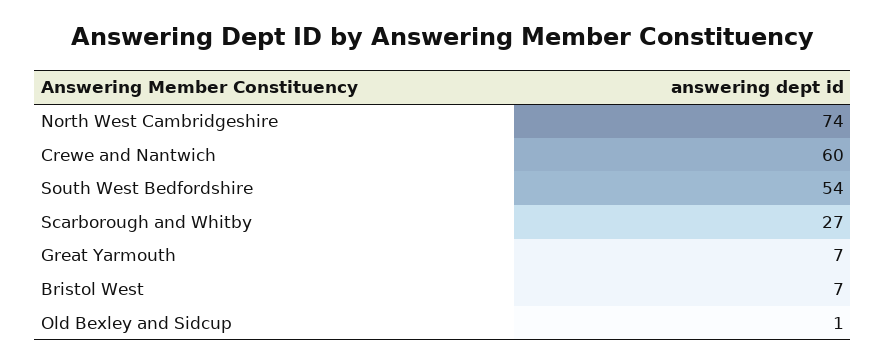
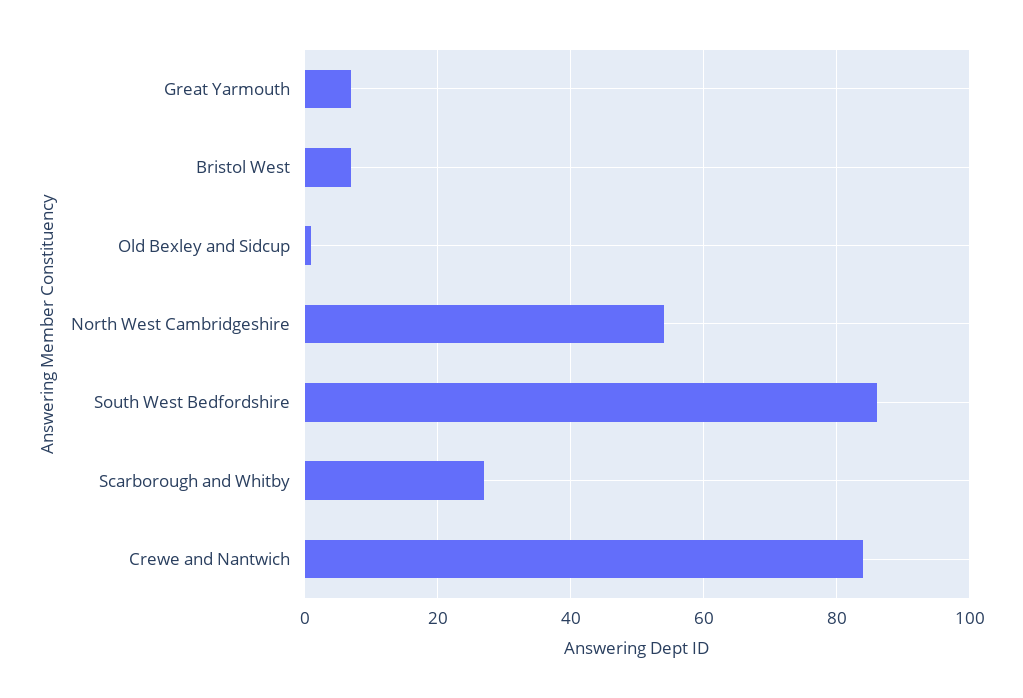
North West Cambridgeshire: 74 -> 55
Crewe and Nantwich: 60 -> 85
South West Bedfordshire: 54 -> 85

